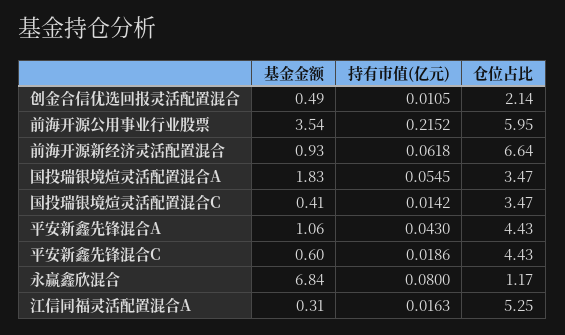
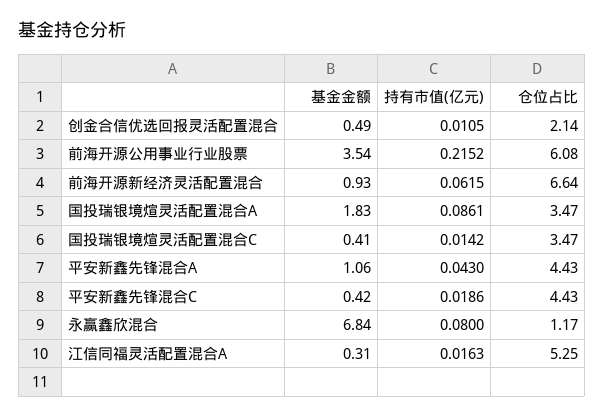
仓位占比, 前海开源公用事业行业股票: 5.95 -> 6.08
持有市值(亿元), 前海开源新经济灵活配置混合: 0.0618 -> 0.0615
持有市值(亿元), 国投瑞银境煊灵活配置混合A: 0.0545 -> 0.0861
基金金额, 平安新鑫先锋混合C: 0.6 -> 0.42

